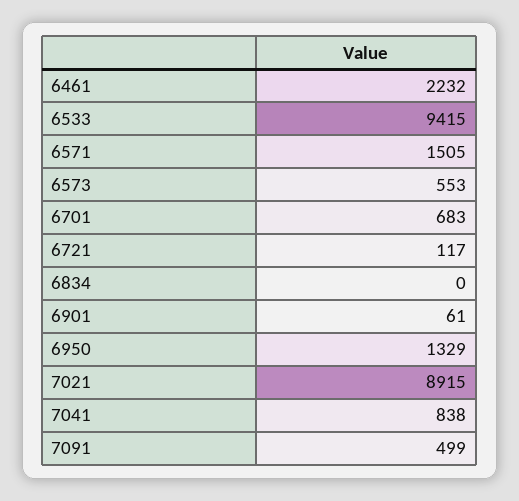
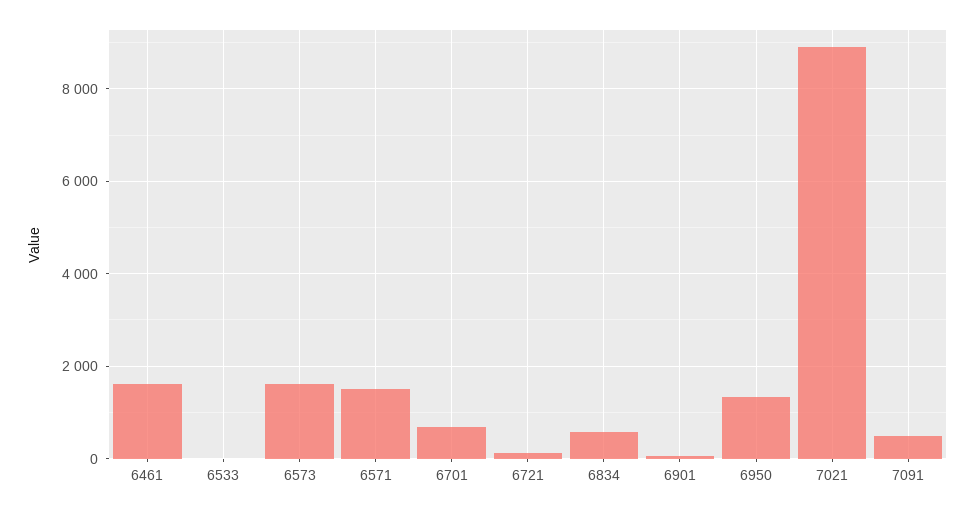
6461: 2232 -> 1600
6533: 9415 -> 0
6573: 553 -> 1600
6834: 0 -> 600
7041: 838 -> none

